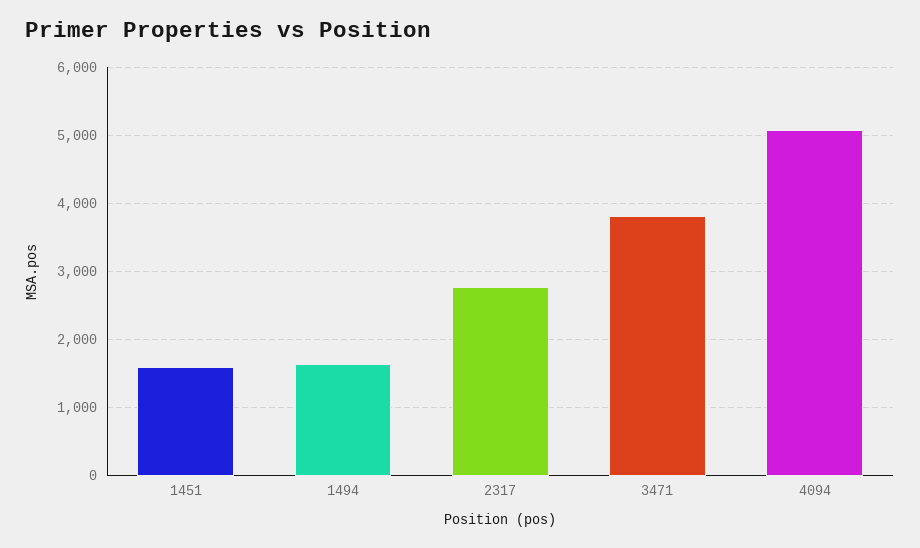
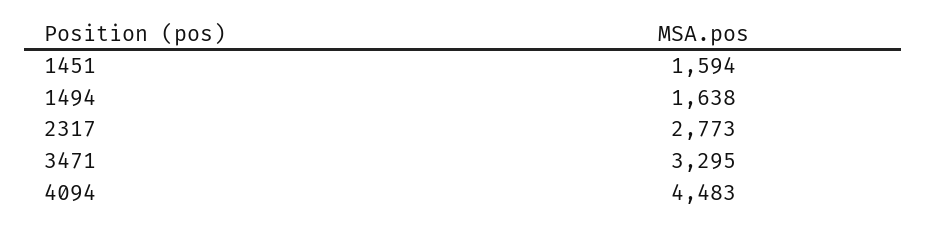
3471: 3800 -> 3295
4094: 5100 -> 4483

